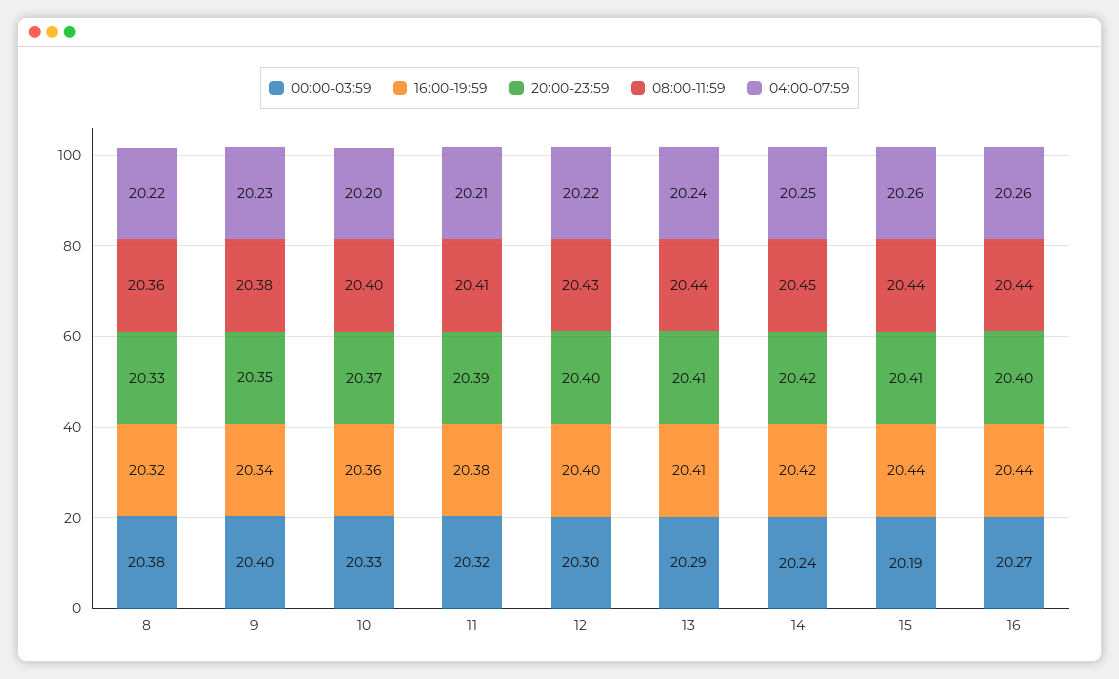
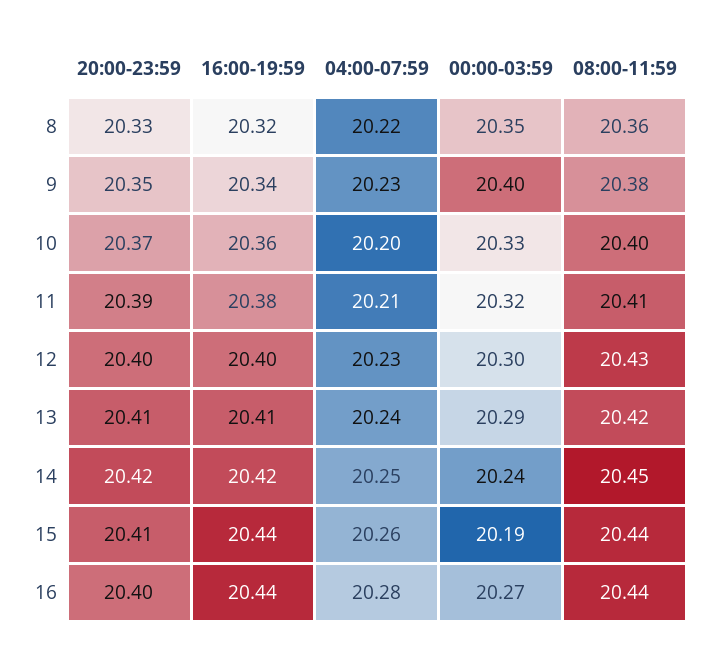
00:00-03:59, 8: 20.38 -> 20.35
04:00-07:59, 12: 20.22 -> 20.23
08:00-11:59, 13: 20.44 -> 20.42
04:00-07:59, 16: 20.26 -> 20.28

